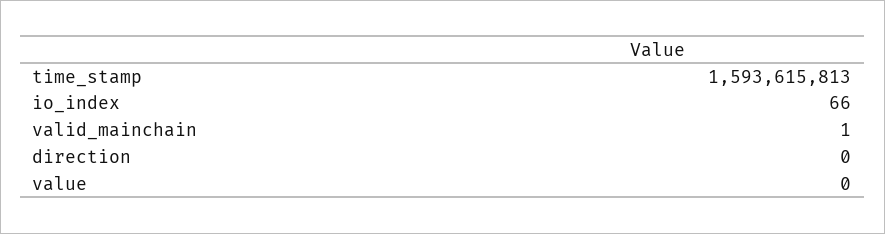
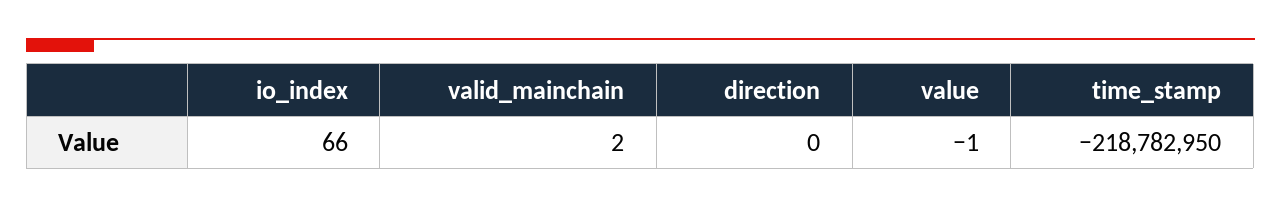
time_stamp: 1593615813 -> -218782950
valid_mainchain: 1 -> 2
value: 0 -> -1

